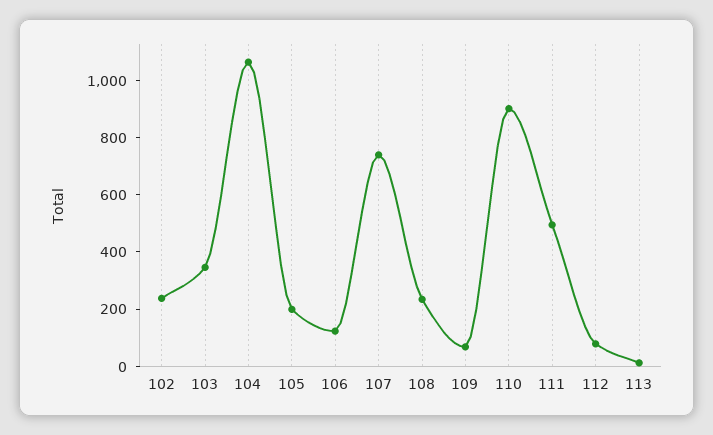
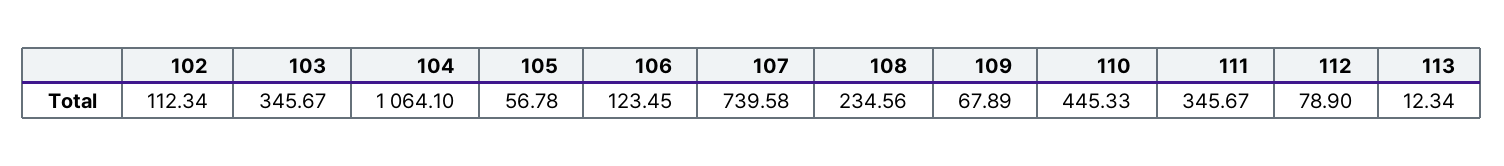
102: 250 -> 112.34
105: 200 -> 56.78
110: 900 -> 445.33
111: 500 -> 345.67

